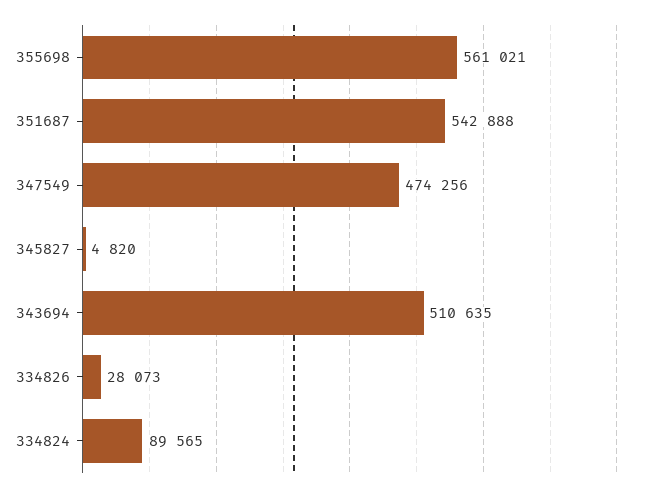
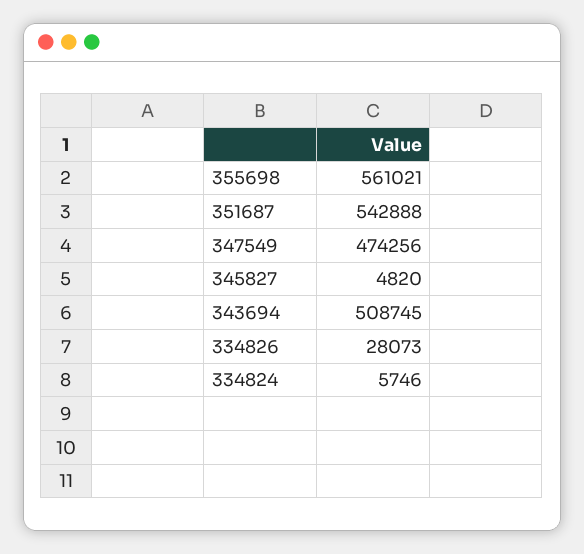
343694: 510635 -> 508745
334824: 89565 -> 5746

